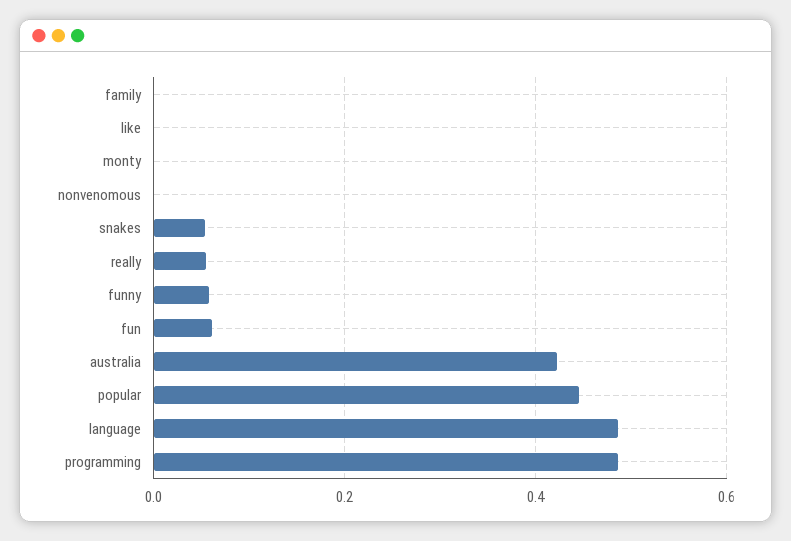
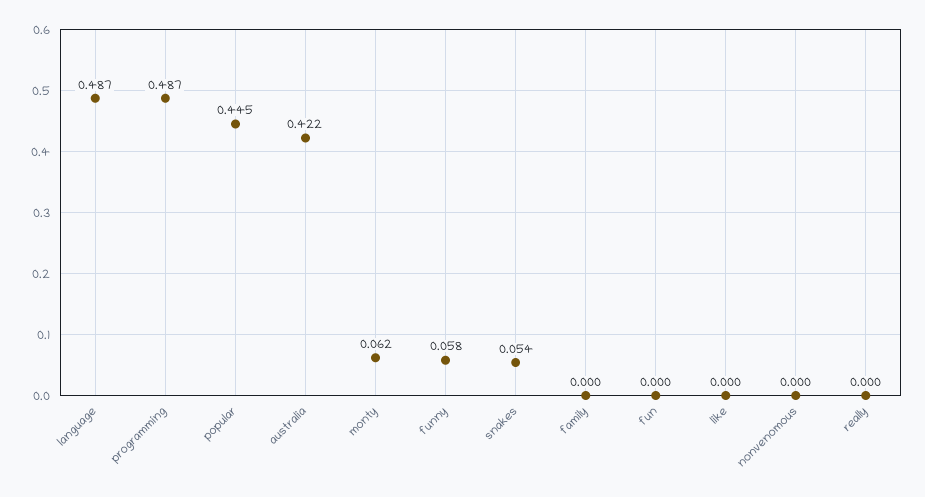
monty: 0 -> 0.062
really: 0.06 -> 0
fun: 0.06 -> 0

